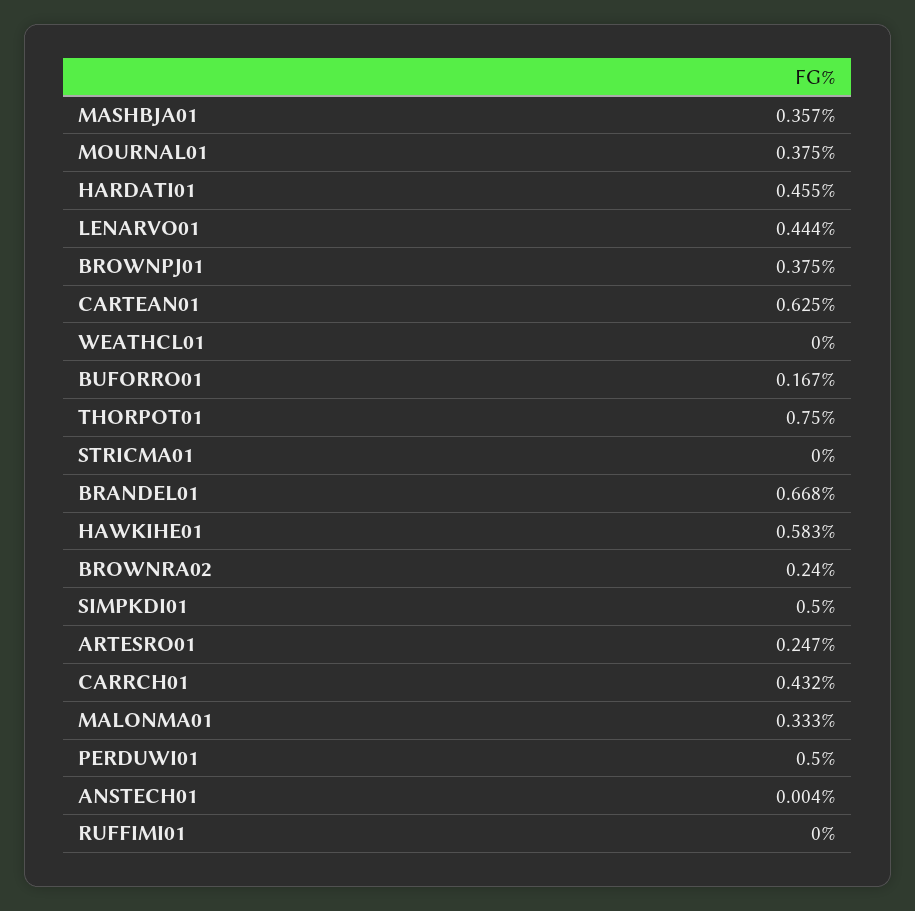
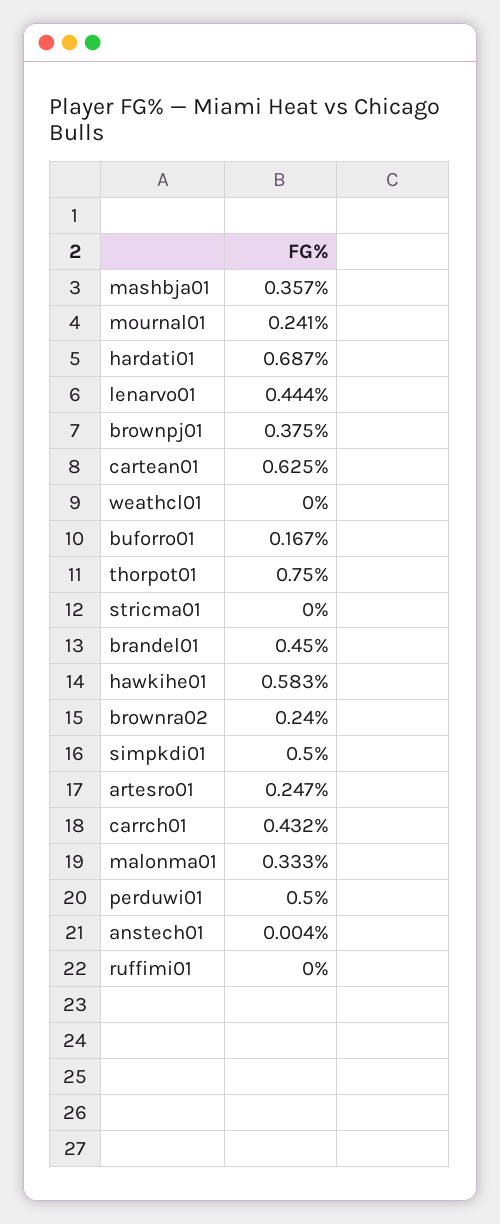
MOURNAL01: 0.375 -> 0.241
HARDATI01: 0.455 -> 0.687
BRANDEL01: 0.668 -> 0.45

